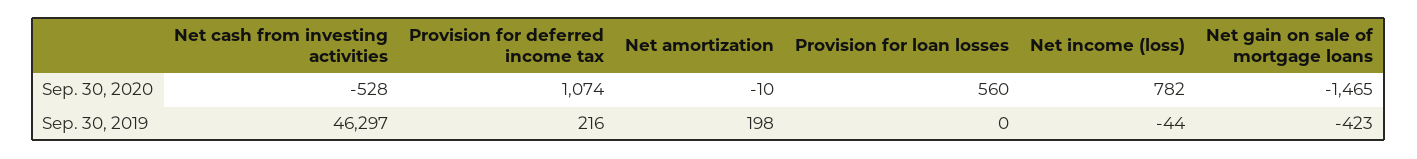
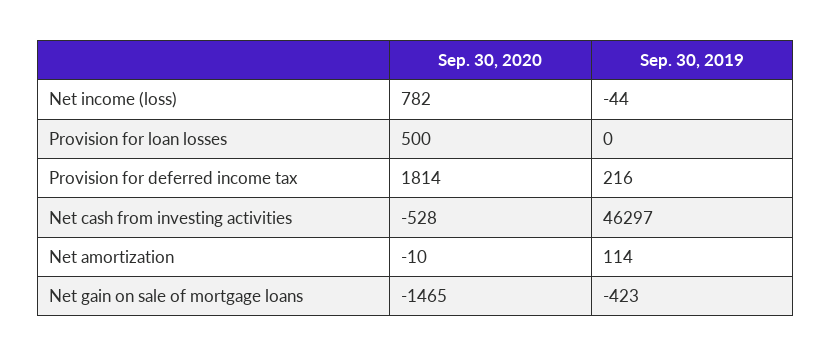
Provision for deferred income tax, Sep. 30, 2020: 1074 -> 1814
Provision for loan losses, Sep. 30, 2020: 560 -> 500
Net amortization, Sep. 30, 2019: 198 -> 114

